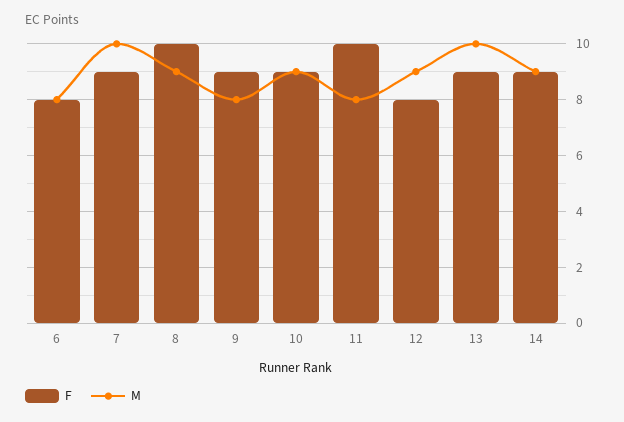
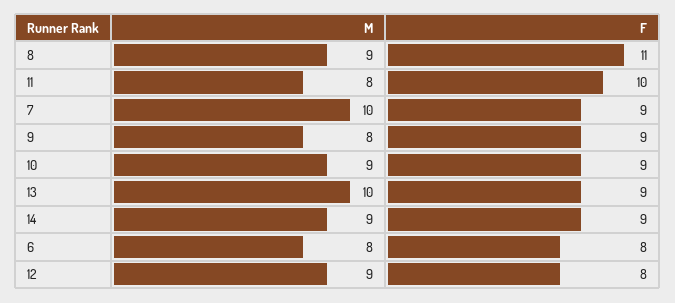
F, 8: 10 -> 11

